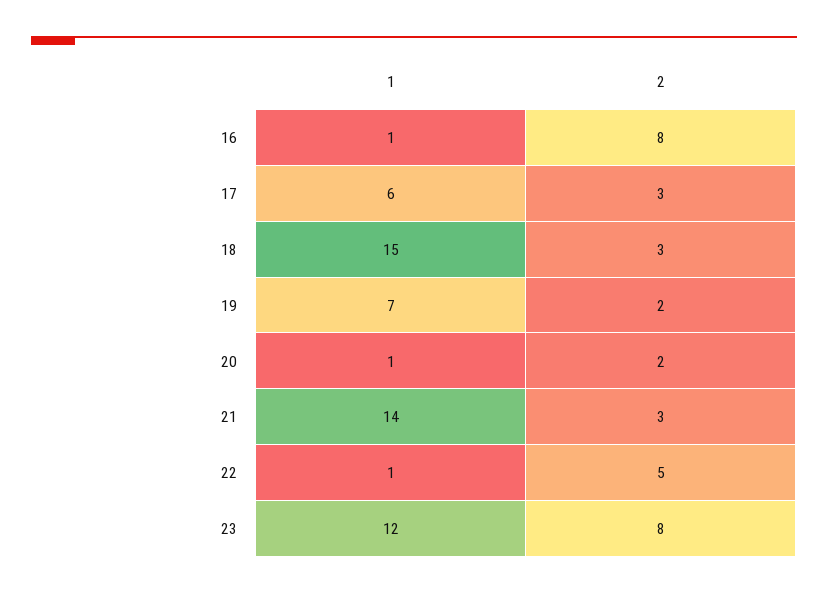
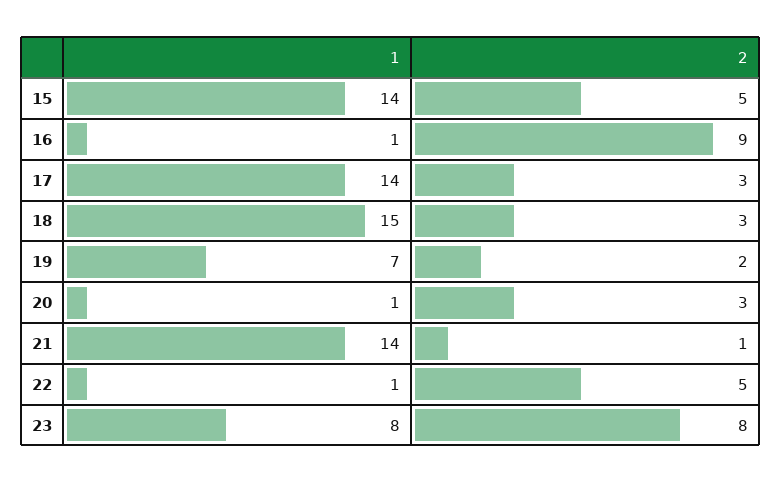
2, 16: 8 -> 9
1, 17: 6 -> 14
2, 20: 2 -> 3
2, 21: 3 -> 1
1, 23: 12 -> 8
1, 15: none -> 14
2, 15: none -> 5

